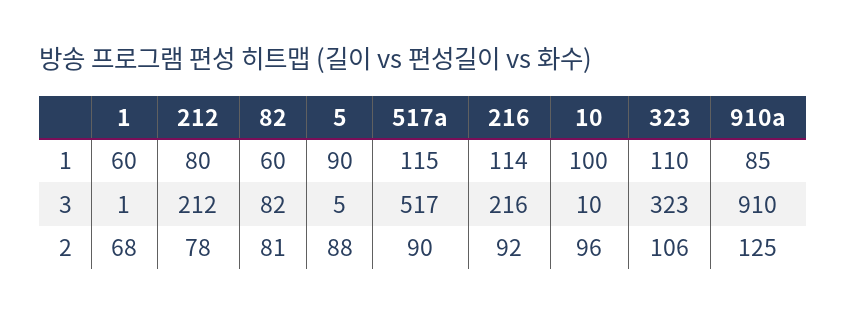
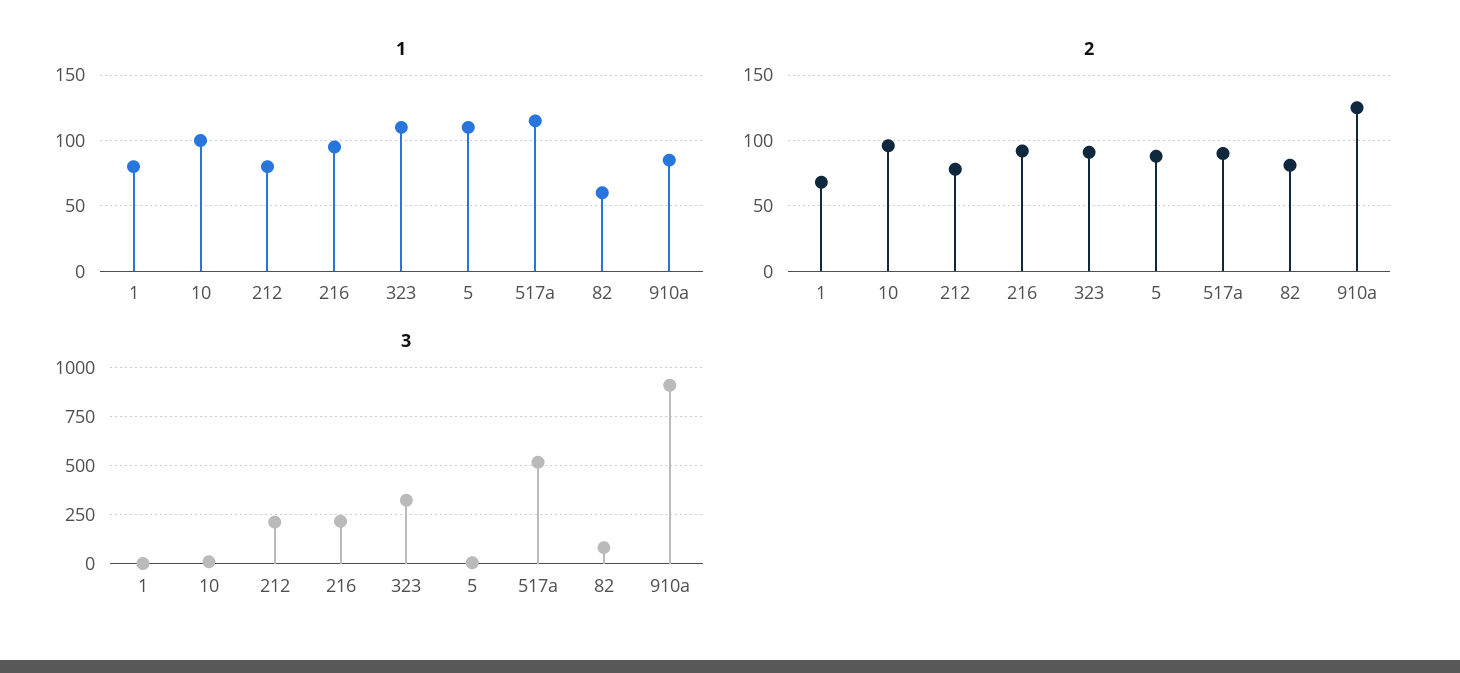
1, 1: 60 -> 80
1, 5: 90 -> 110
1, 216: 114 -> 95
2, 323: 106 -> 90

